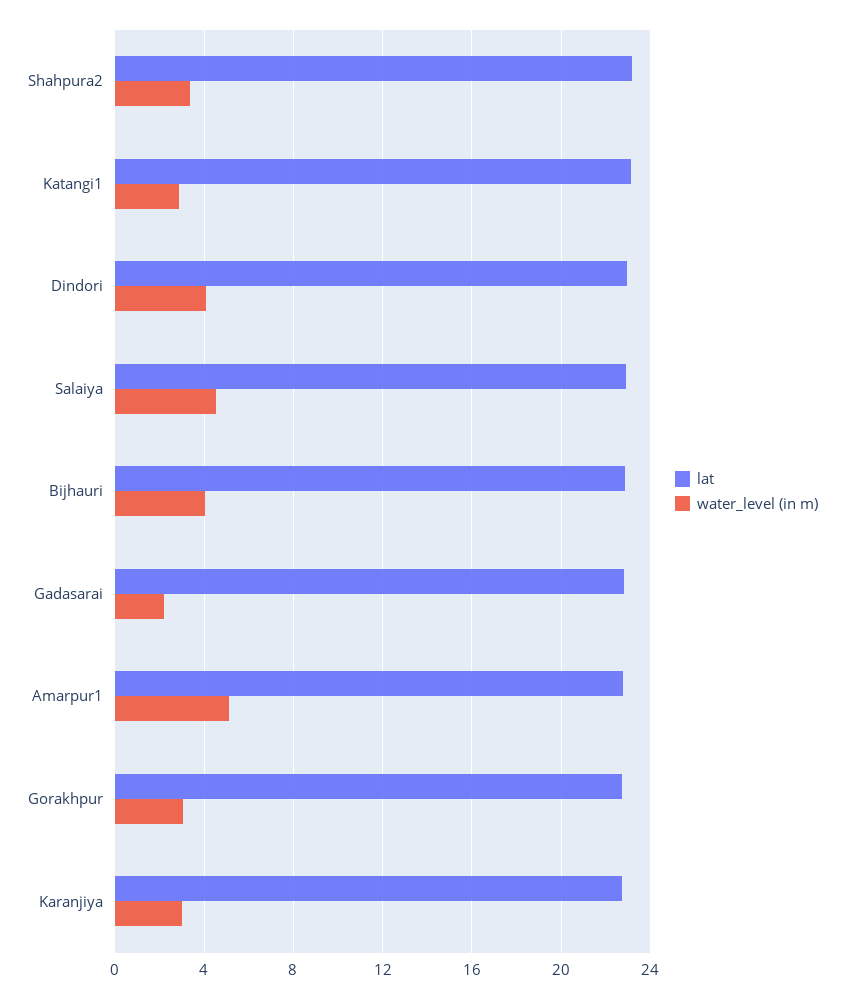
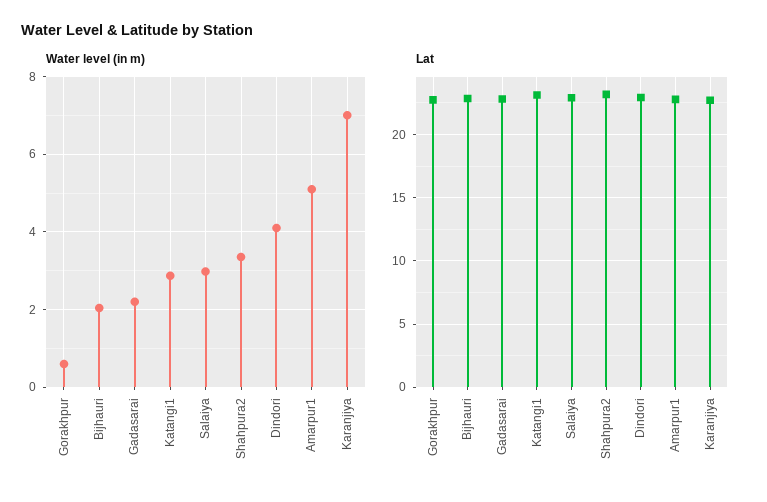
water_level (in m), Salaiya: 4.5 -> 3
water_level (in m), Bijhauri: 4 -> 2
water_level (in m), Gorakhpur: 3 -> 0.6
water_level (in m), Karanjiya: 3 -> 7

